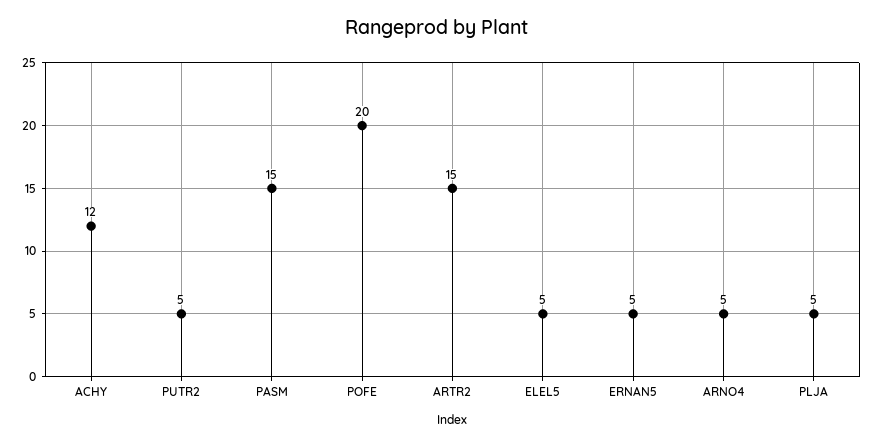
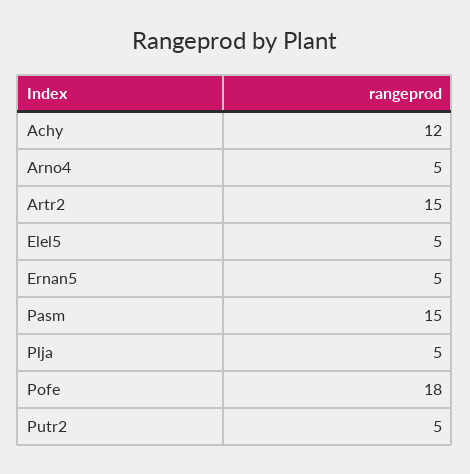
POFE: 20 -> 18

